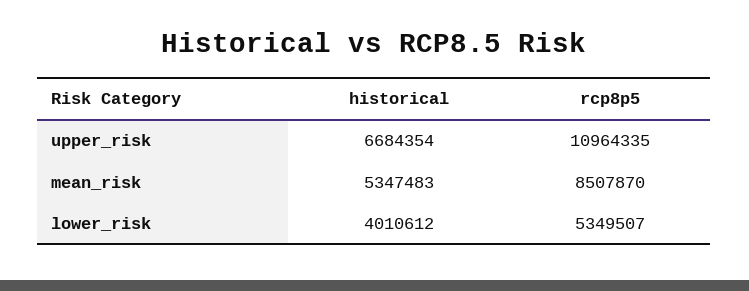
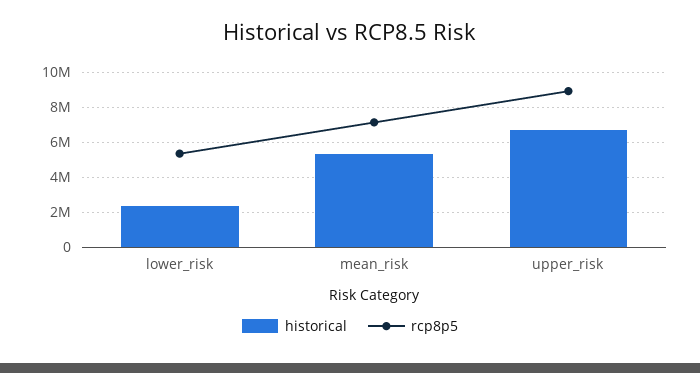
rcp8p5, upper_risk: 10964335 -> 9000000
rcp8p5, mean_risk: 8507870 -> 7000000
historical, lower_risk: 4010612 -> 2500000

